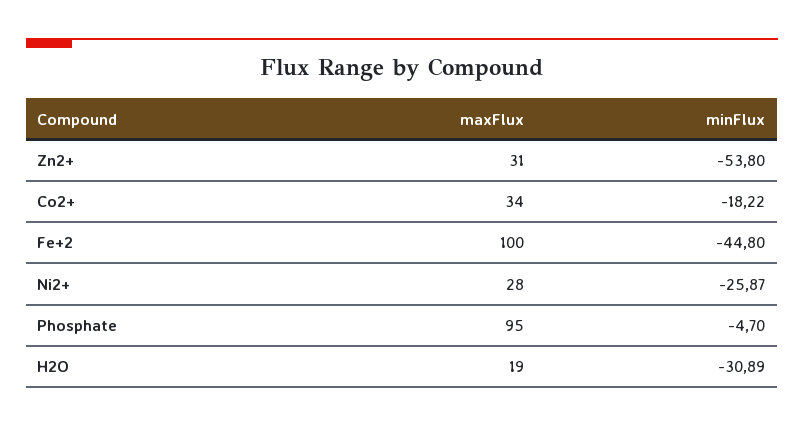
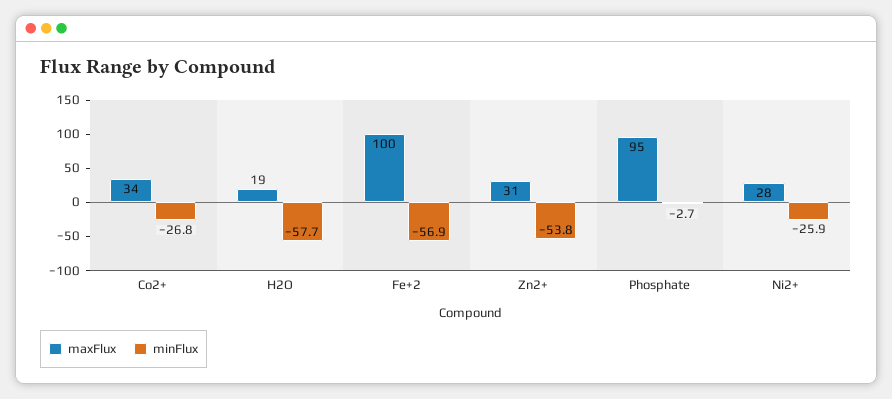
minFlux, Co2+: -18.22 -> -26.8
minFlux, Fe+2: -44.8 -> -56.9
minFlux, Phosphate: -4.7 -> -2.7
minFlux, H2O: -30.89 -> -57.7

